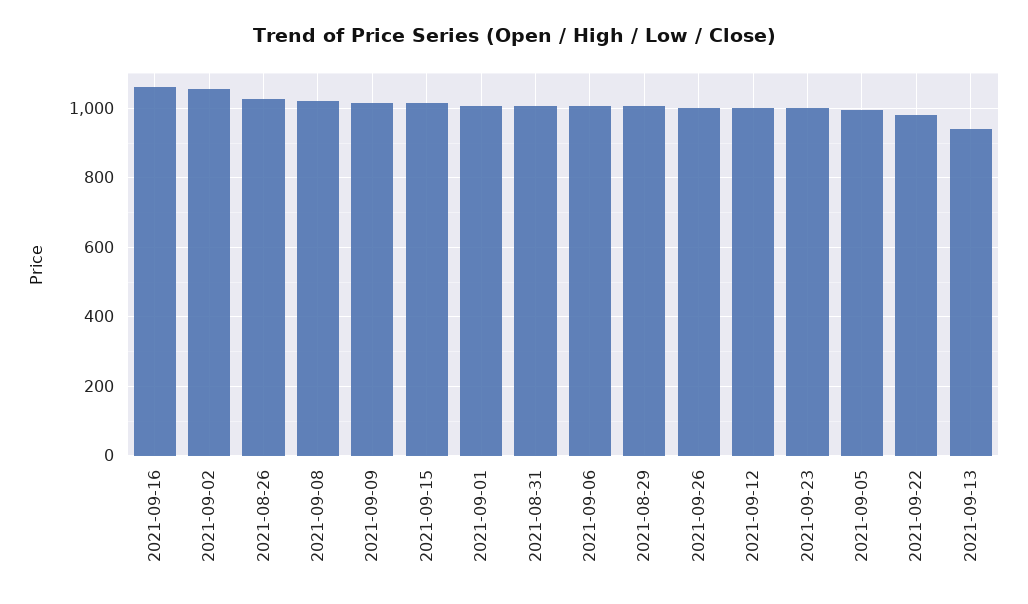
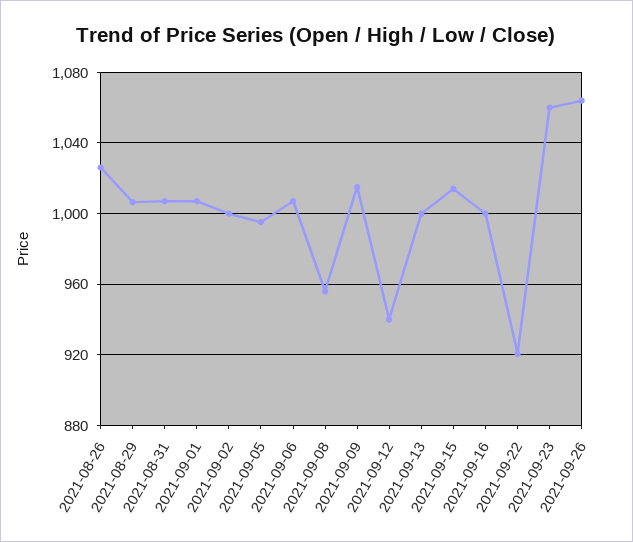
2021-09-16: 1060 -> 1000
2021-09-02: 1060 -> 1000
2021-09-08: 1020 -> 955
2021-09-26: 1000 -> 1065
2021-09-12: 1000 -> 940
2021-09-23: 1000 -> 1060
2021-09-22: 980 -> 920
2021-09-13: 940 -> 1000

